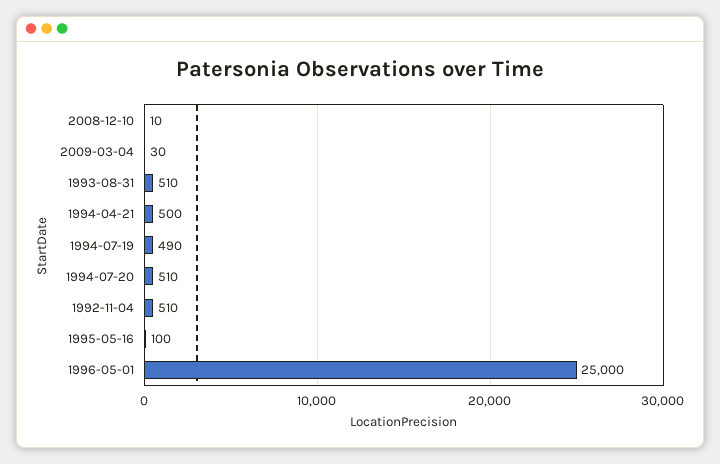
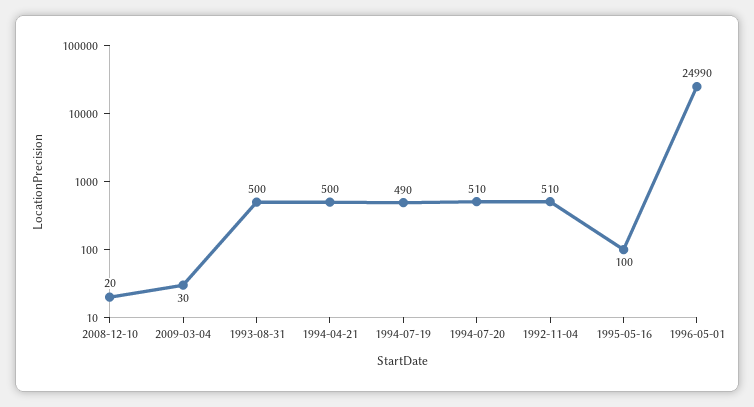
2008-12-10: 10 -> 20
1993-08-31: 510 -> 500
1996-05-01: 25000 -> 24990

